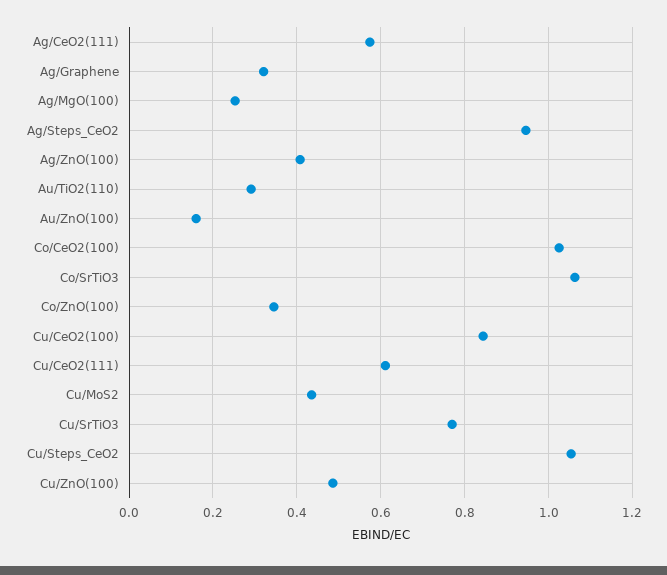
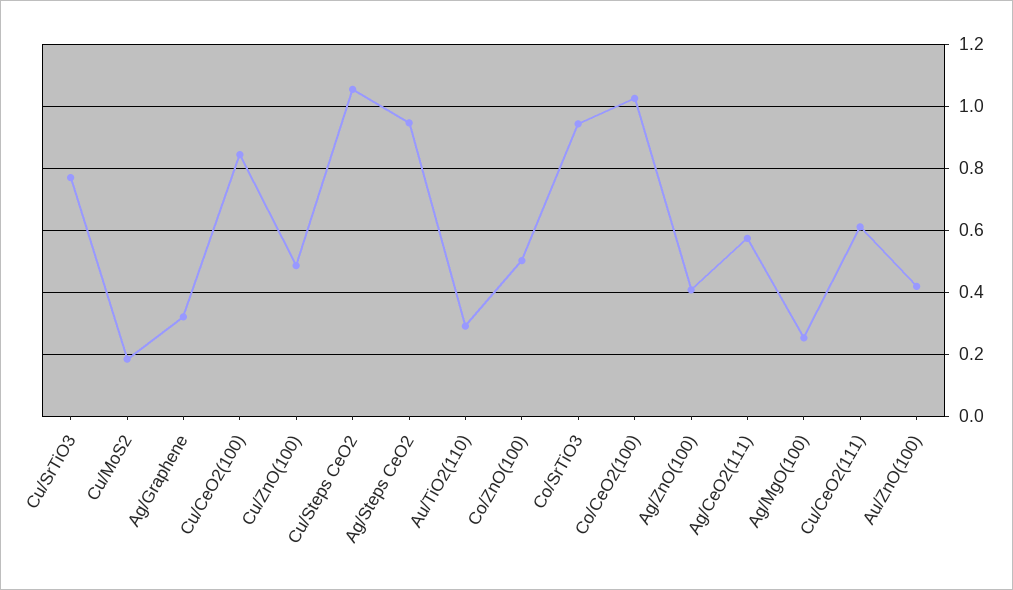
Au/ZnO(100): 0.16 -> 0.42
Co/SrTiO3: 1.06 -> 0.94
Co/ZnO(100): 0.34 -> 0.5
Cu/MoS2: 0.44 -> 0.18

